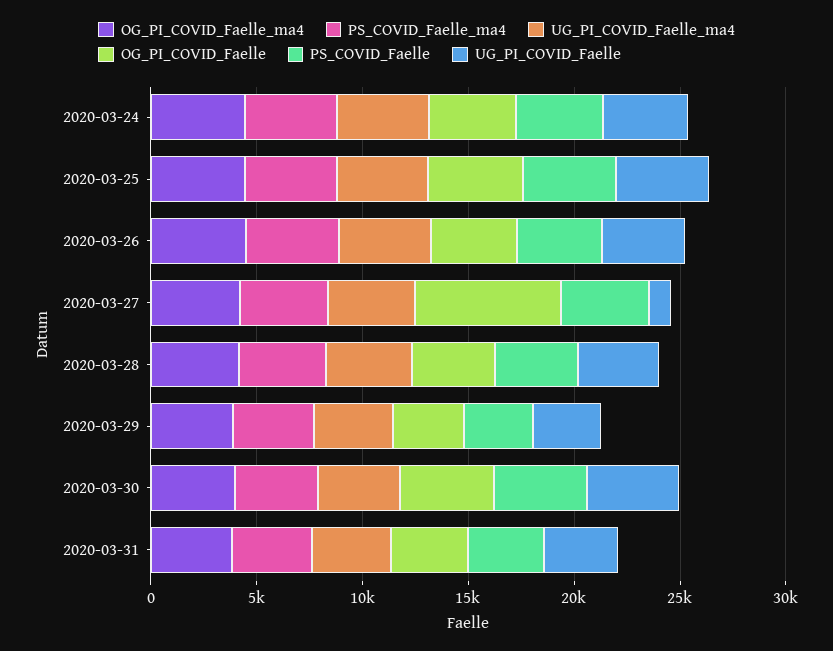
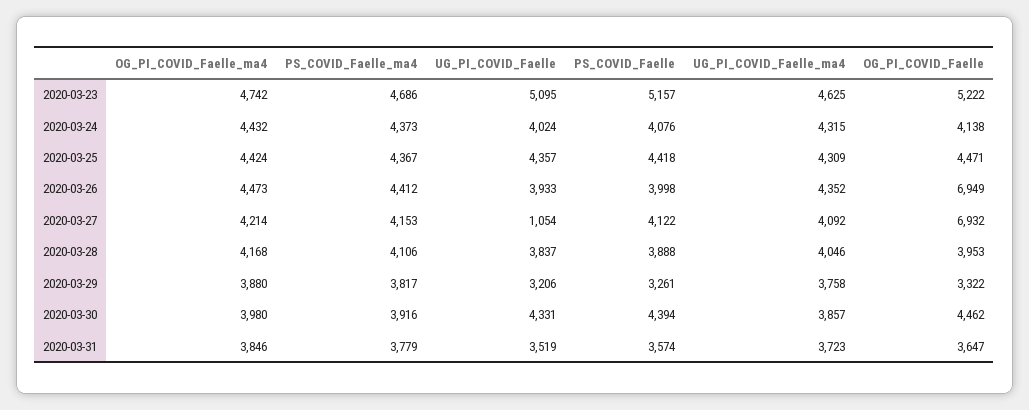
OG_PI_COVID_Faelle, 2020-03-26: 4000 -> 6949
OG_PI_COVID_Faelle_ma4, 2020-03-23: none -> 4742
PS_COVID_Faelle_ma4, 2020-03-23: none -> 4686
UG_PI_COVID_Faelle, 2020-03-23: none -> 5095
PS_COVID_Faelle, 2020-03-23: none -> 5157
UG_PI_COVID_Faelle_ma4, 2020-03-23: none -> 4625
OG_PI_COVID_Faelle, 2020-03-23: none -> 5222

